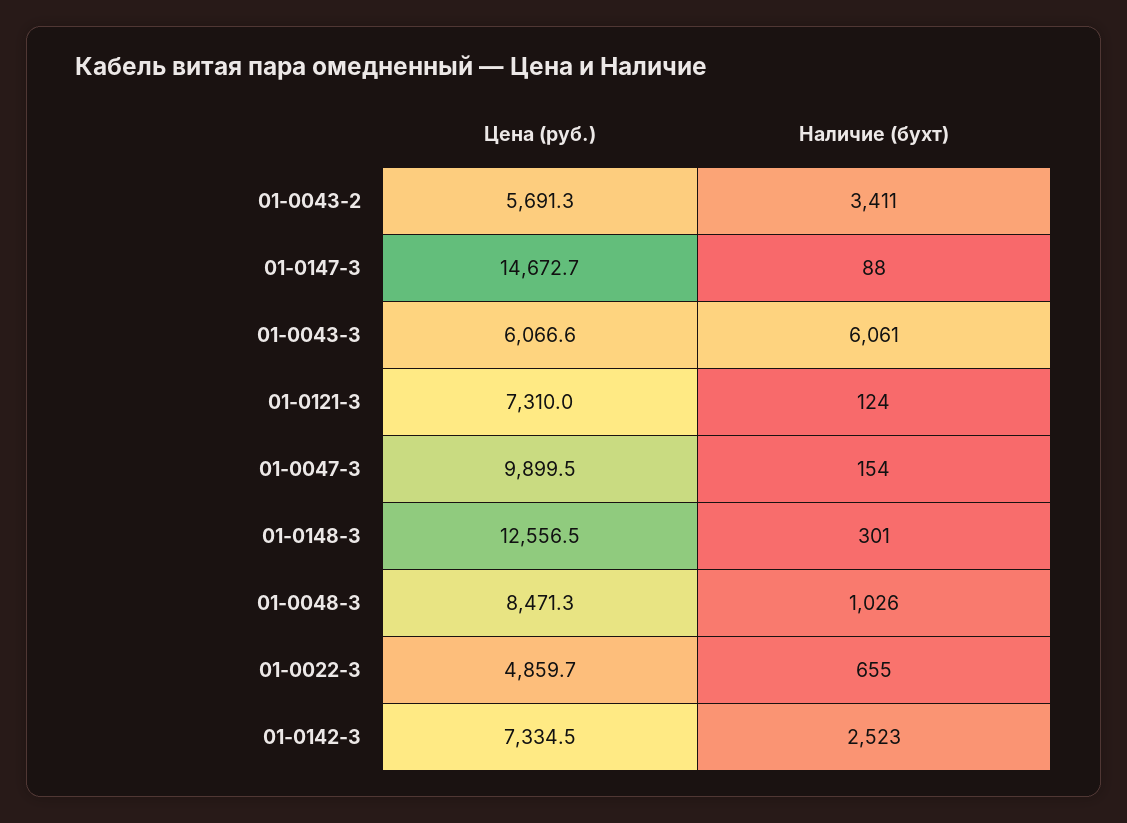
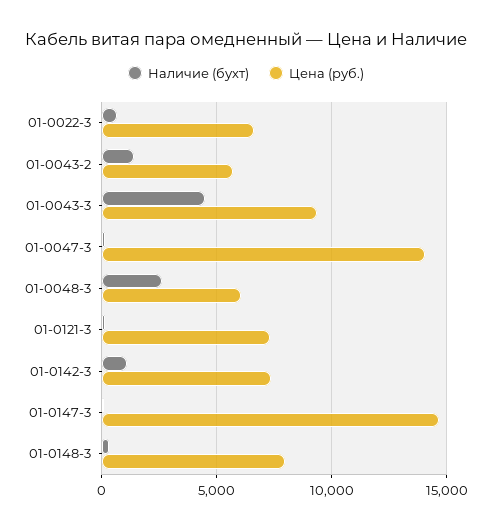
Наличие (бухт), 01-0043-2: 3411 -> 1500
Цена (руб.), 01-0043-3: 6066.6 -> 9500
Наличие (бухт), 01-0043-3: 6061 -> 4500
Цена (руб.), 01-0047-3: 9899.5 -> 14000
Цена (руб.), 01-0148-3: 12556.5 -> 8000
Цена (руб.), 01-0048-3: 8471.3 -> 6000
Наличие (бухт), 01-0048-3: 1026 -> 2500
Цена (руб.), 01-0022-3: 4859.7 -> 6500
Наличие (бухт), 01-0142-3: 2523 -> 1000

